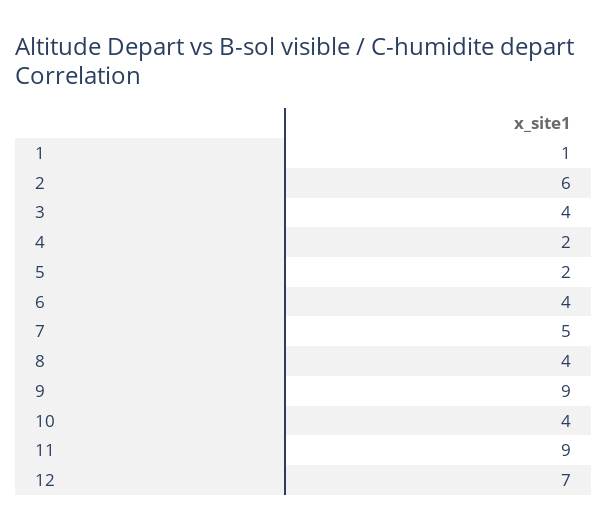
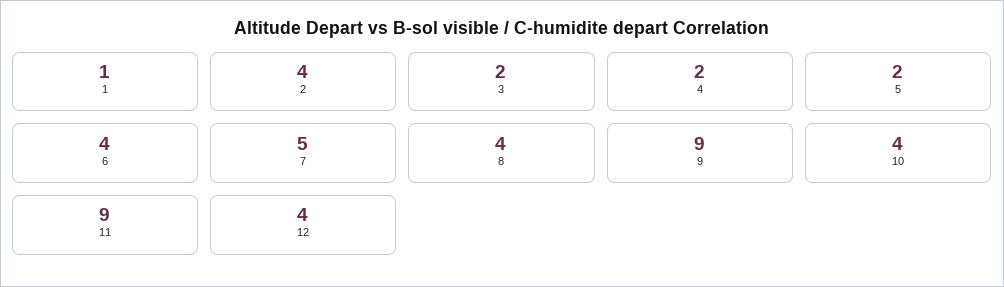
2: 6 -> 4
3: 4 -> 2
12: 7 -> 4

